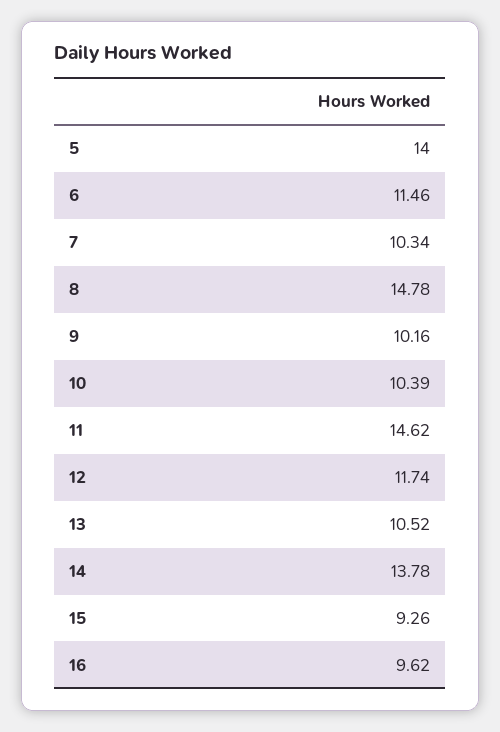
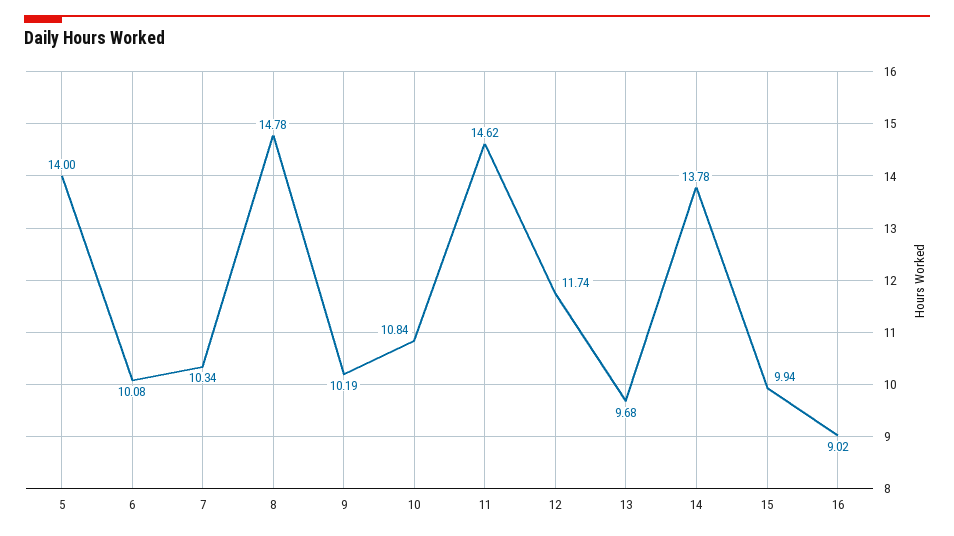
6: 11.46 -> 10.08
9: 10.16 -> 10.19
10: 10.39 -> 10.84
13: 10.52 -> 9.68
15: 9.26 -> 9.94
16: 9.62 -> 9.02

